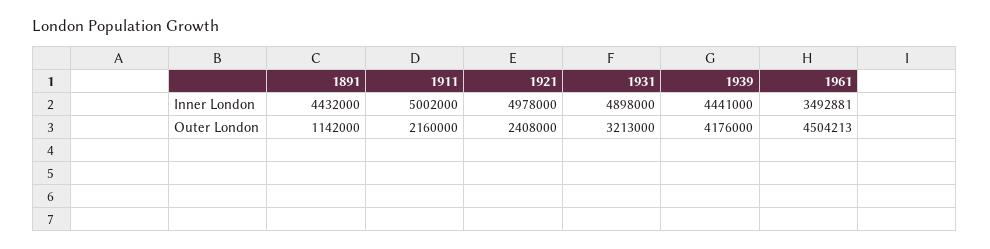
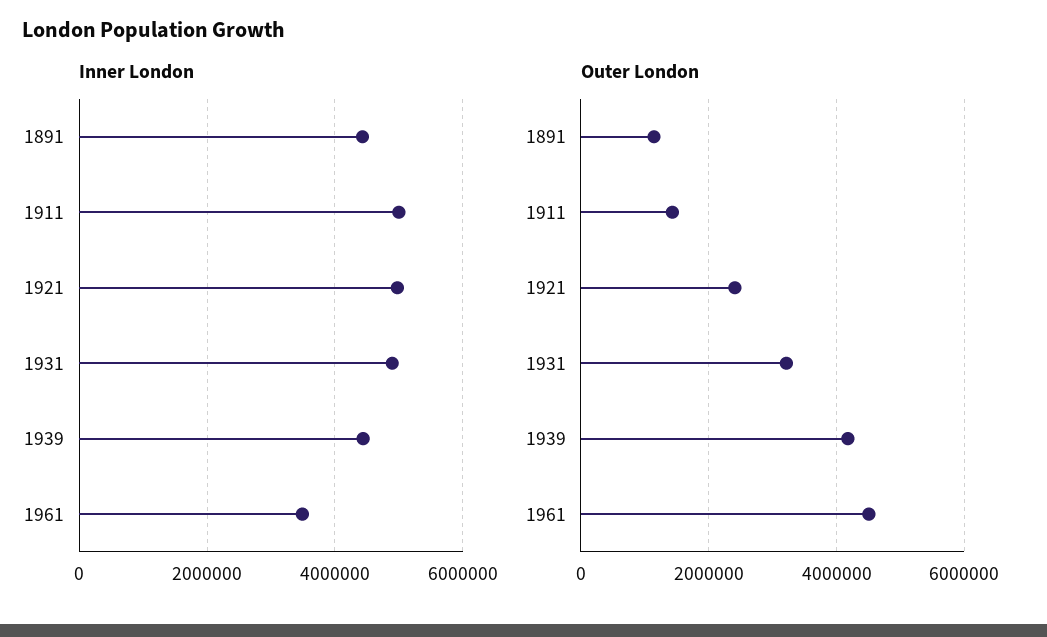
Outer London, 1911: 2160000 -> 1400000

